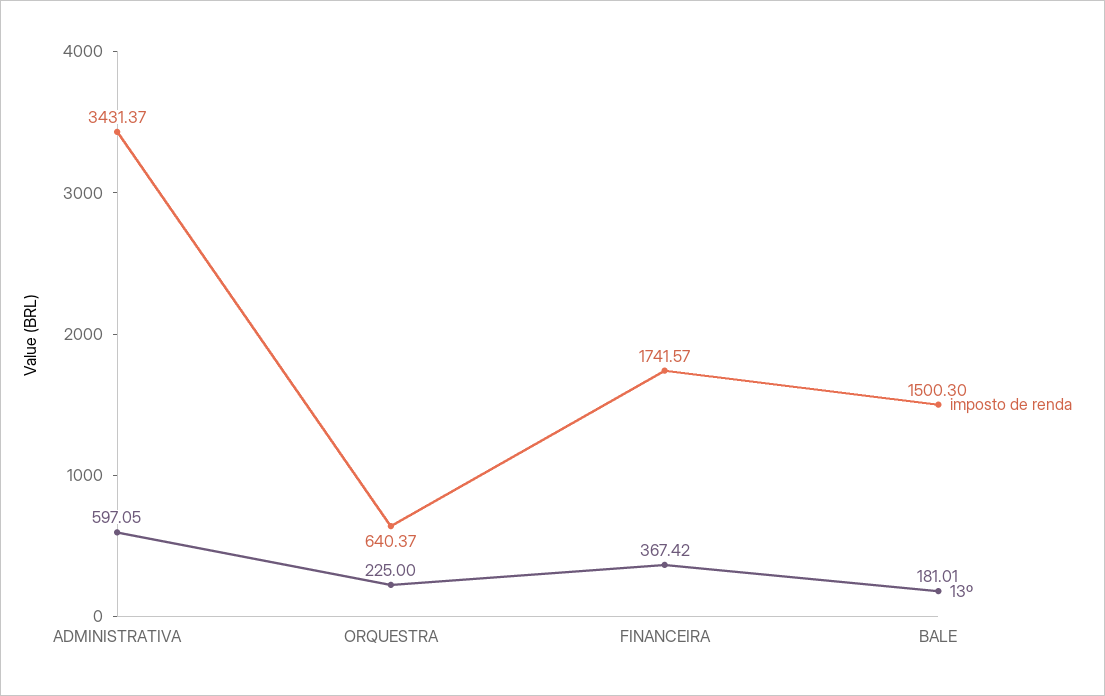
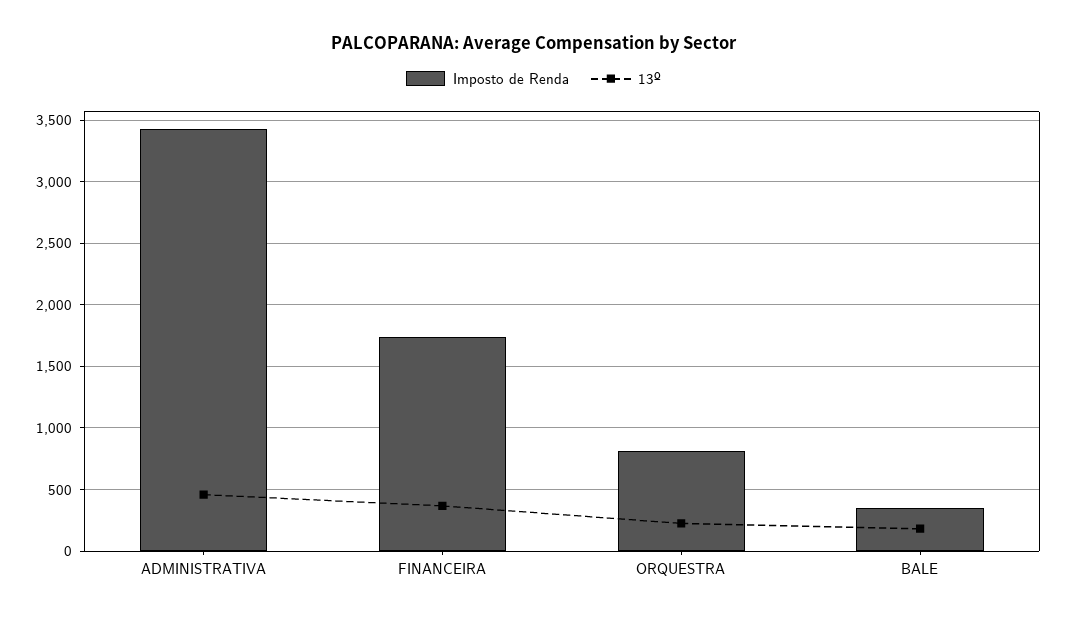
13º, ADMINISTRATIVA: 597.05 -> 450
imposto de renda, ORQUESTRA: 640.37 -> 800
imposto de renda, BALE: 1500.3 -> 350

